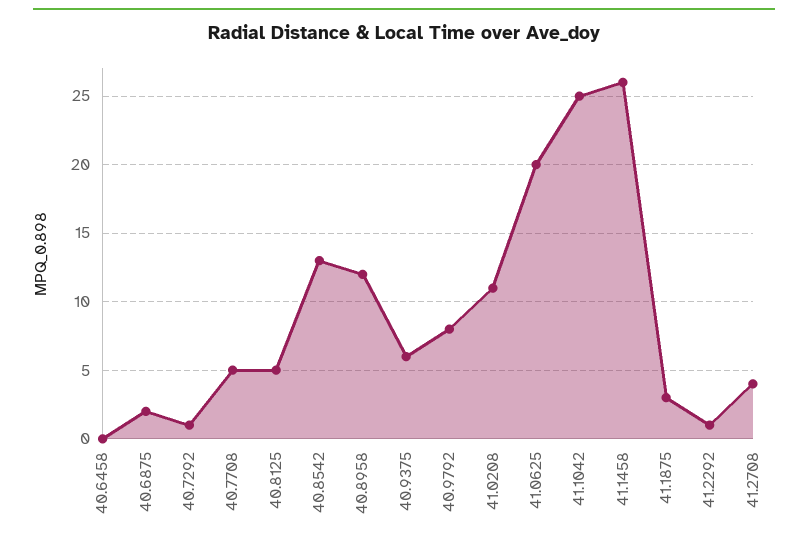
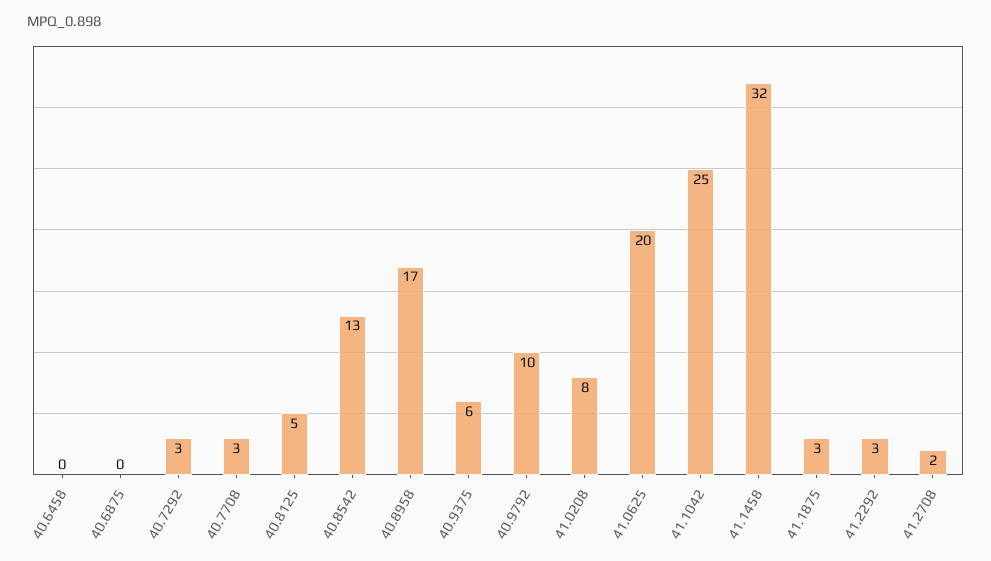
40.6875: 2 -> 0
40.7292: 1 -> 3
40.7708: 5 -> 3
40.8958: 12 -> 17
40.9792: 8 -> 10
41.0208: 11 -> 8
41.1458: 26 -> 32
41.2292: 1 -> 3
41.2708: 4 -> 2

